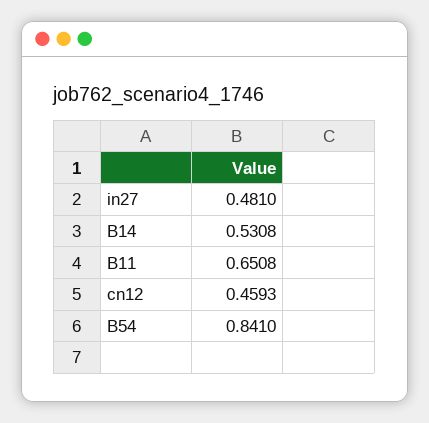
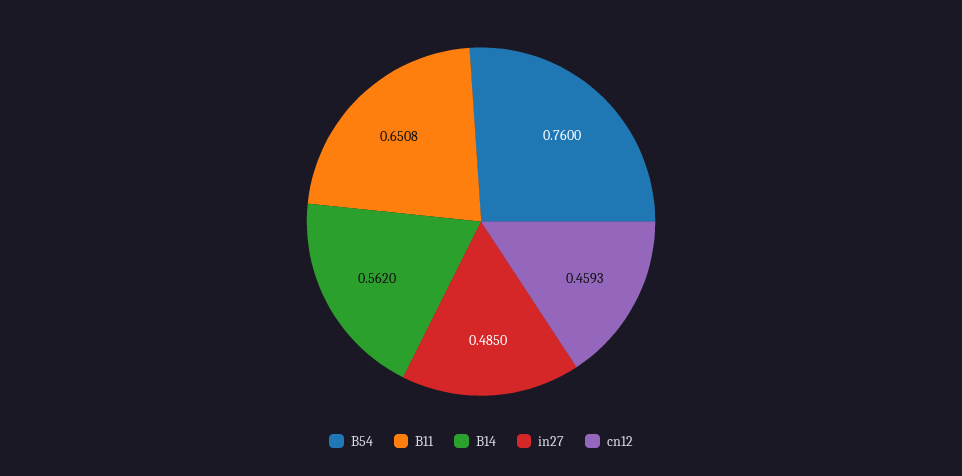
in27: 0.481 -> 0.485
B14: 0.5308 -> 0.562
B54: 0.841 -> 0.76

